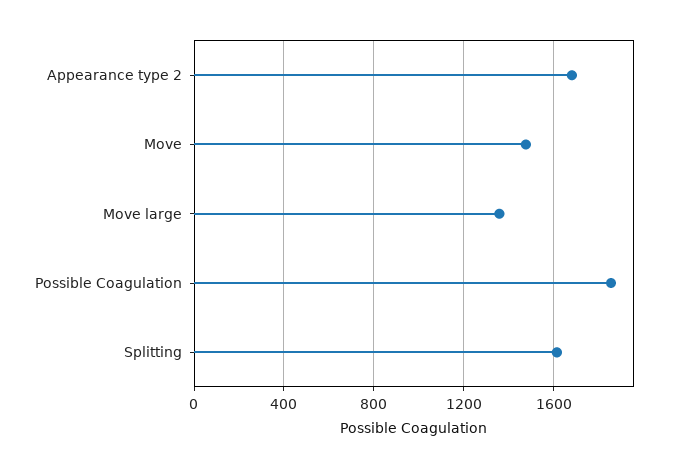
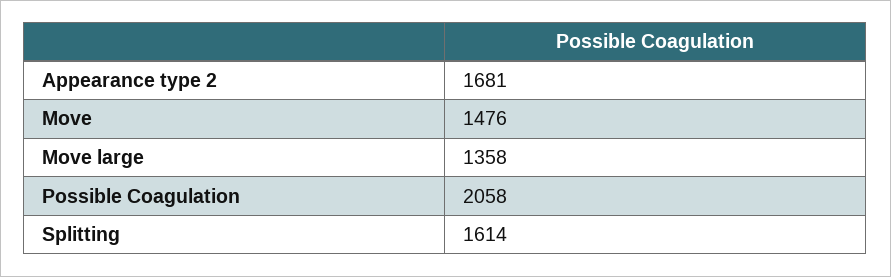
Possible Coagulation: 1850 -> 2058

